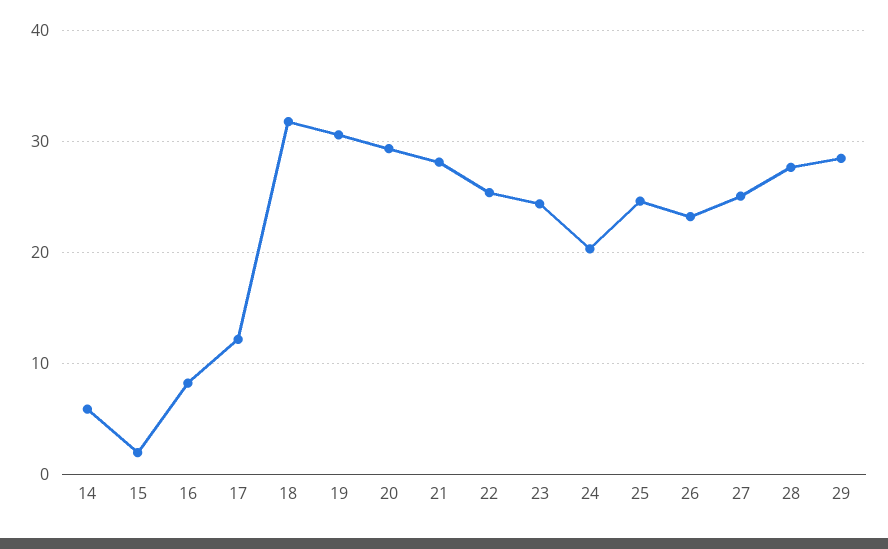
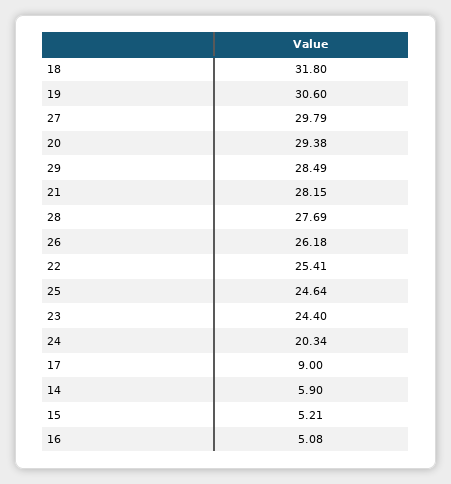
15: 2 -> 5.21
16: 8 -> 5.08
17: 12 -> 9
26: 23 -> 26.18
27: 25 -> 29.79

